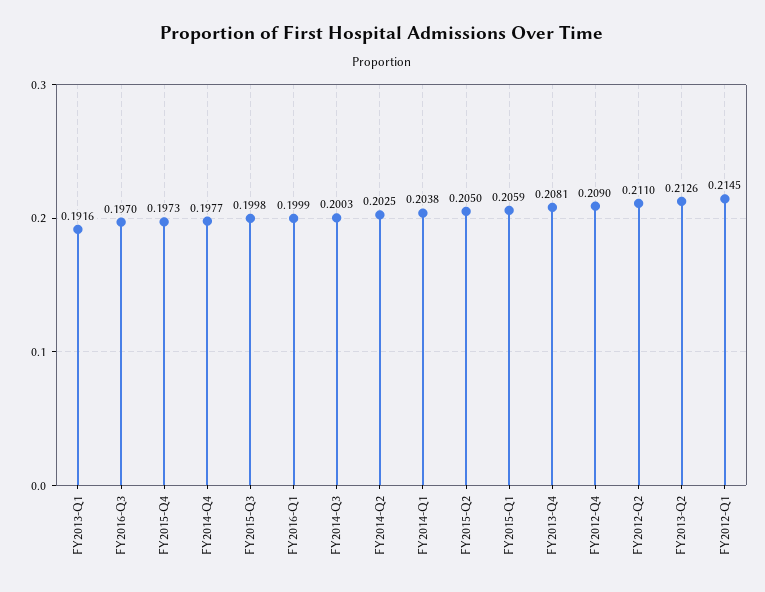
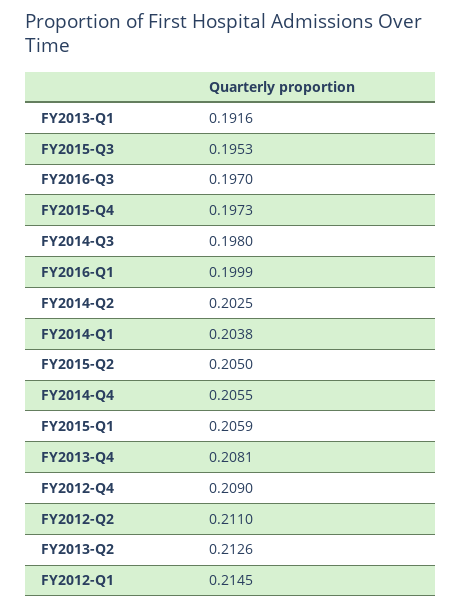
FY2014-Q4: 0.1977 -> 0.2055
FY2015-Q3: 0.1998 -> 0.1953
FY2014-Q3: 0.2003 -> 0.198

